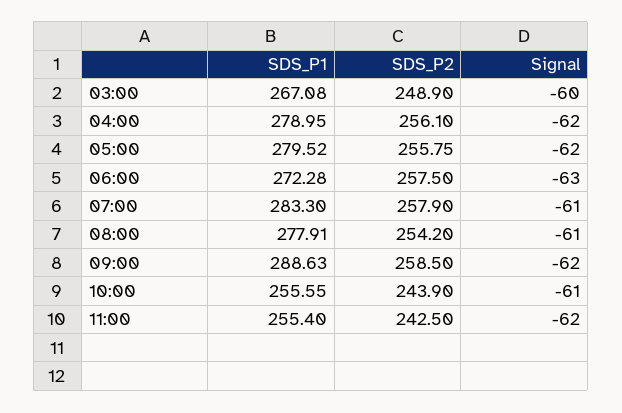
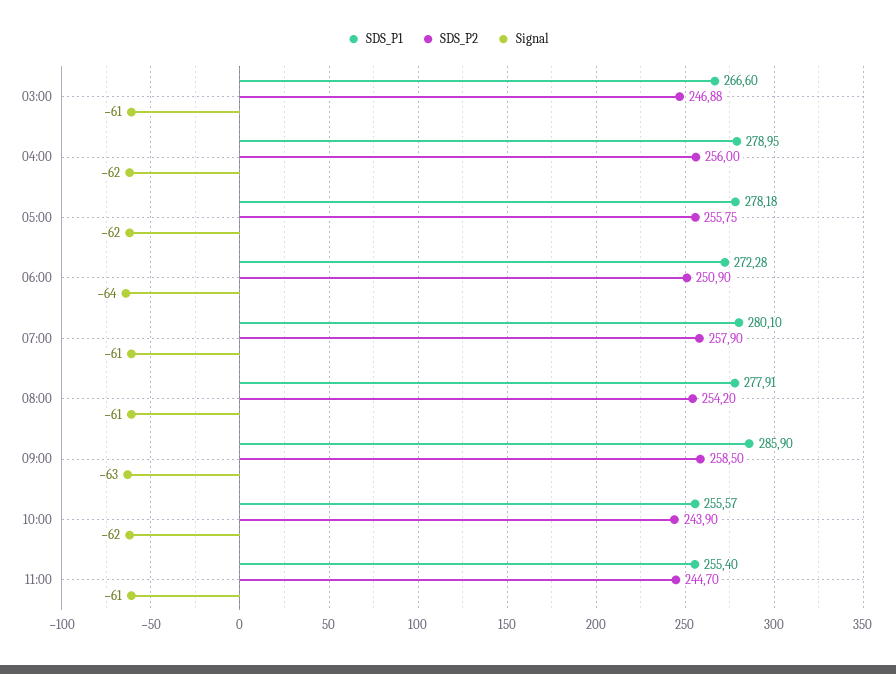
SDS_P1, 03:00: 267.08 -> 266.6
SDS_P2, 03:00: 248.9 -> 246.88
Signal, 03:00: -60 -> -61
SDS_P2, 04:00: 256.1 -> 256
SDS_P1, 05:00: 279.52 -> 278.18
SDS_P2, 06:00: 257.5 -> 250.9
Signal, 06:00: -63 -> -64
SDS_P1, 07:00: 283.3 -> 280.1
SDS_P1, 09:00: 288.63 -> 285.9
Signal, 09:00: -62 -> -63
SDS_P1, 10:00: 255.55 -> 255.57
Signal, 10:00: -61 -> -62
SDS_P2, 11:00: 242.5 -> 244.7
Signal, 11:00: -62 -> -61

